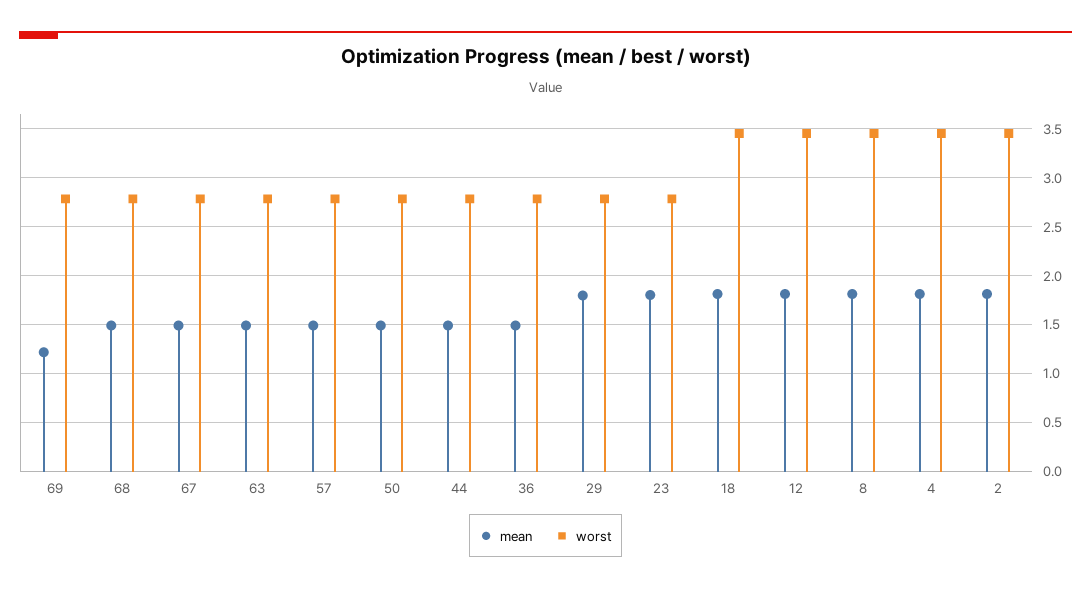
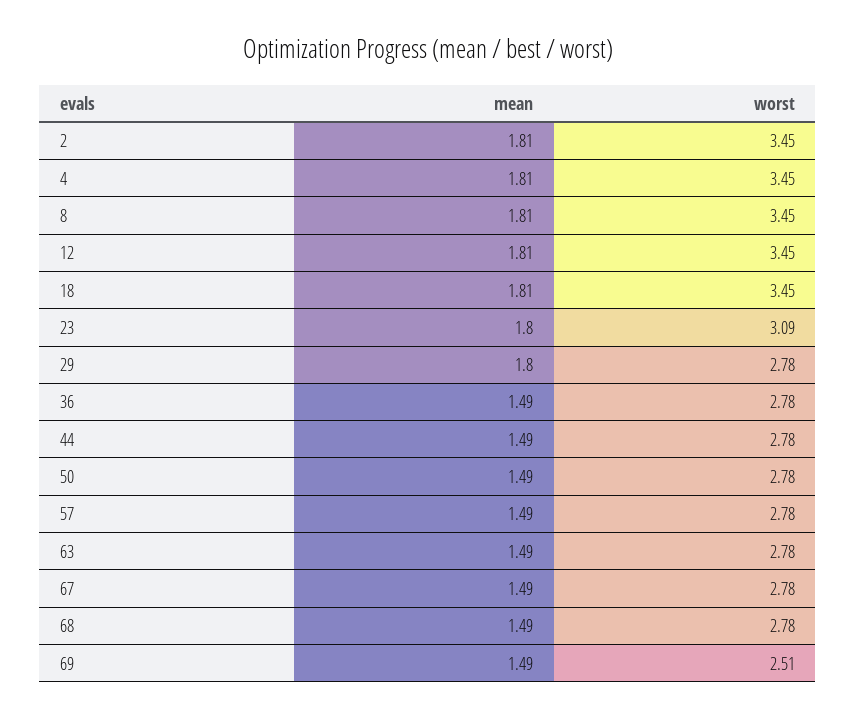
mean, 69: 1.2 -> 1.49
worst, 69: 2.8 -> 2.51
worst, 23: 2.8 -> 3.09

